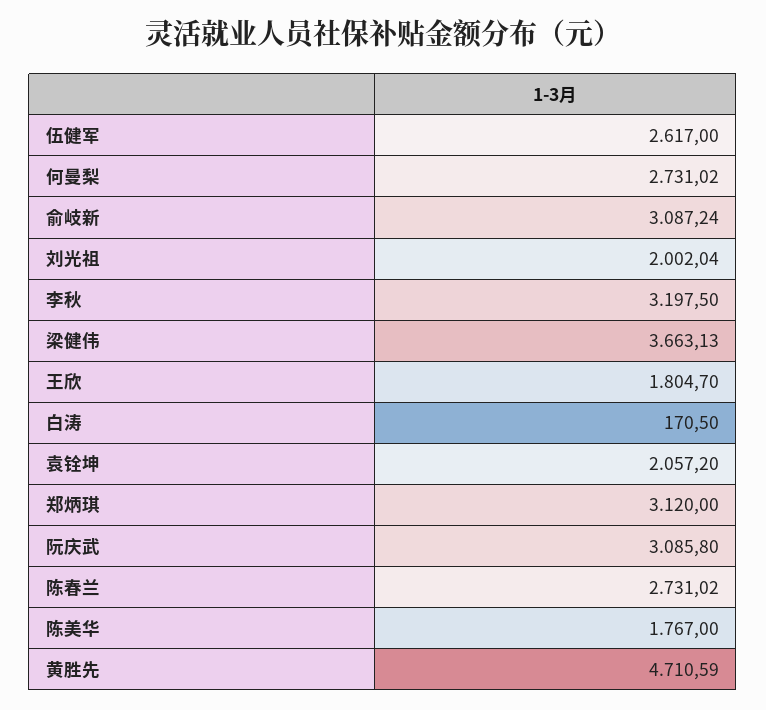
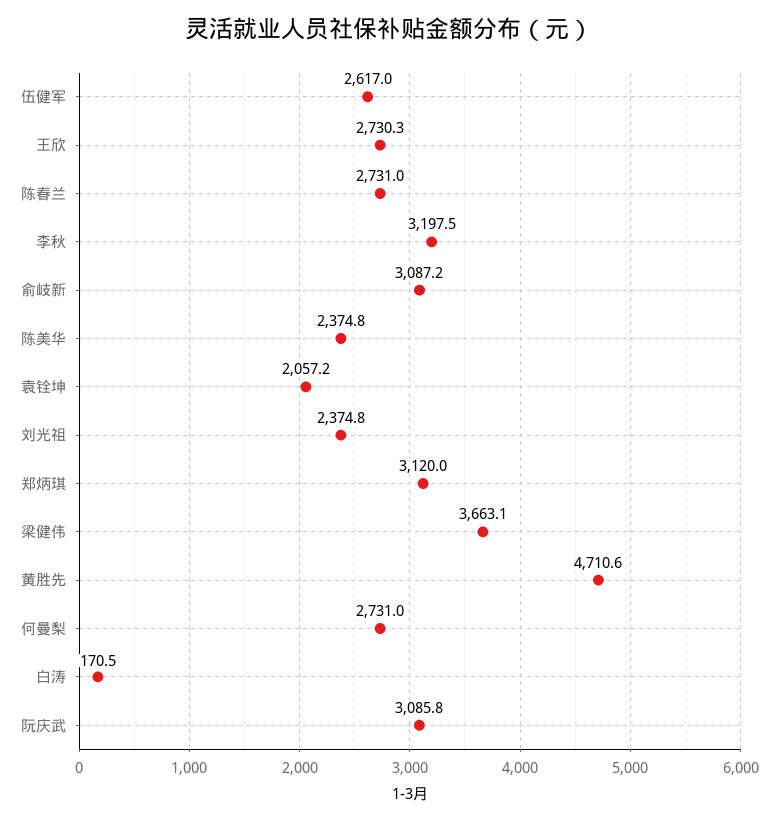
刘光祖: 2002.04 -> 2374.8
王欣: 1804.7 -> 2730.3
陈美华: 1767 -> 2374.8

